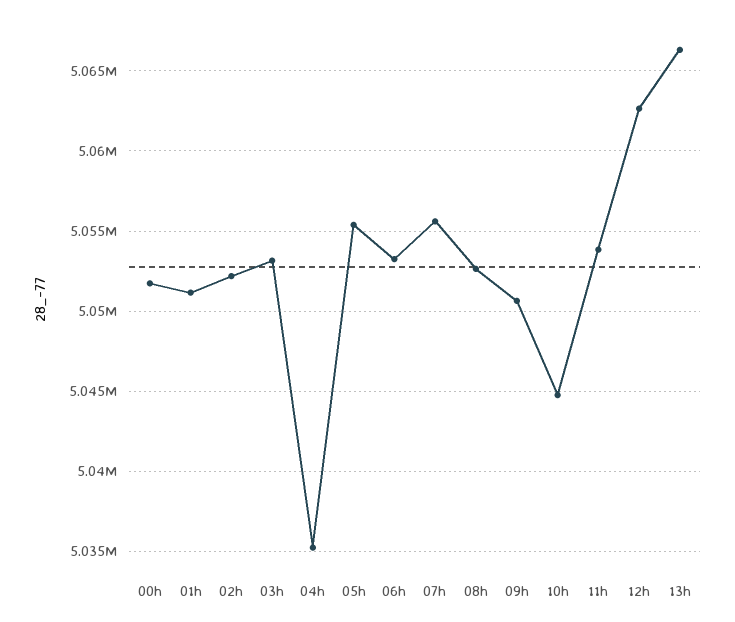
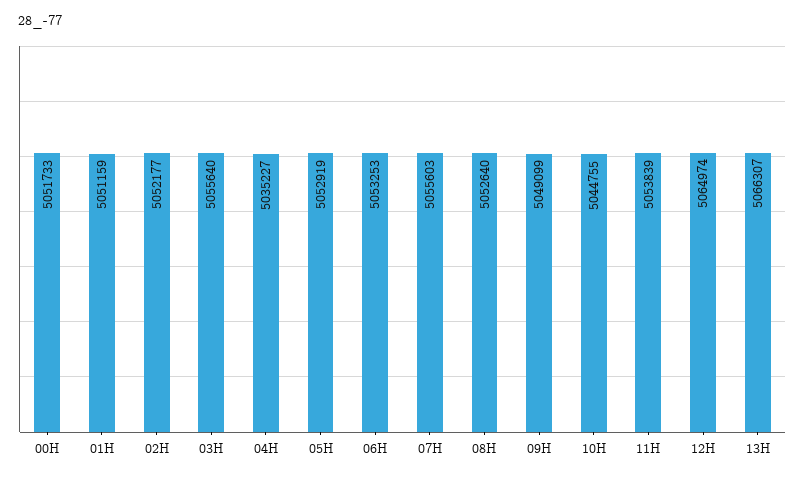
03h: 5053000 -> 5055640
05h: 5055500 -> 5052919
09h: 5050500 -> 5049099
12h: 5062500 -> 5064974

